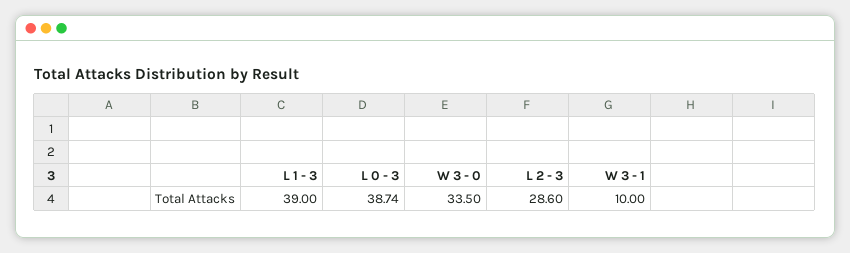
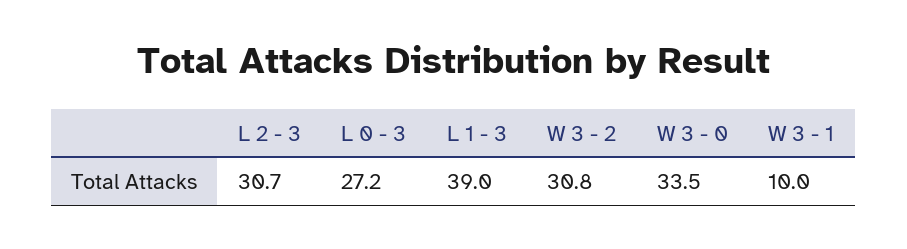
L 0 - 3: 38.74 -> 27.2
L 2 - 3: 28.6 -> 30.7
W 3 - 2: none -> 30.8

